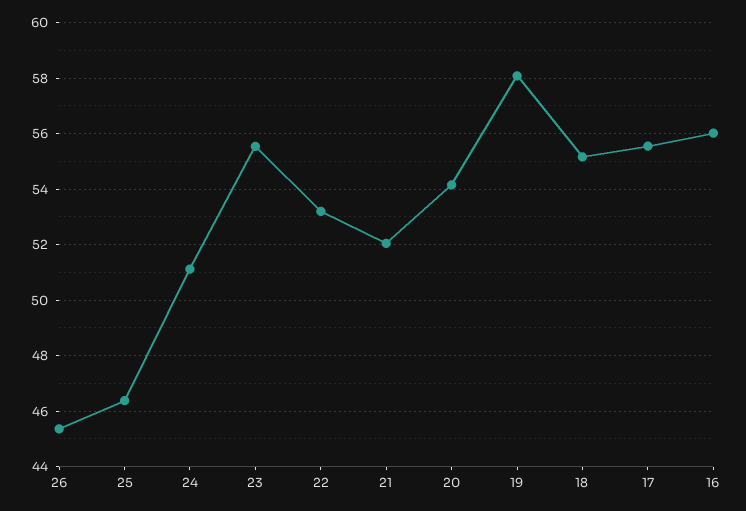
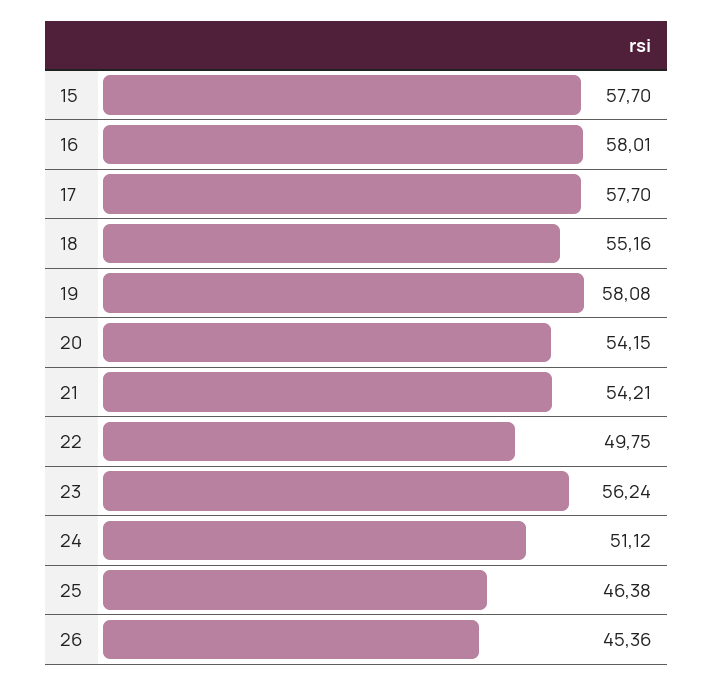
23: 55.5 -> 56.24
22: 53.25 -> 49.75
21: 52 -> 54.21
17: 55.5 -> 57.7
16: 56 -> 58.01
15: none -> 57.7

